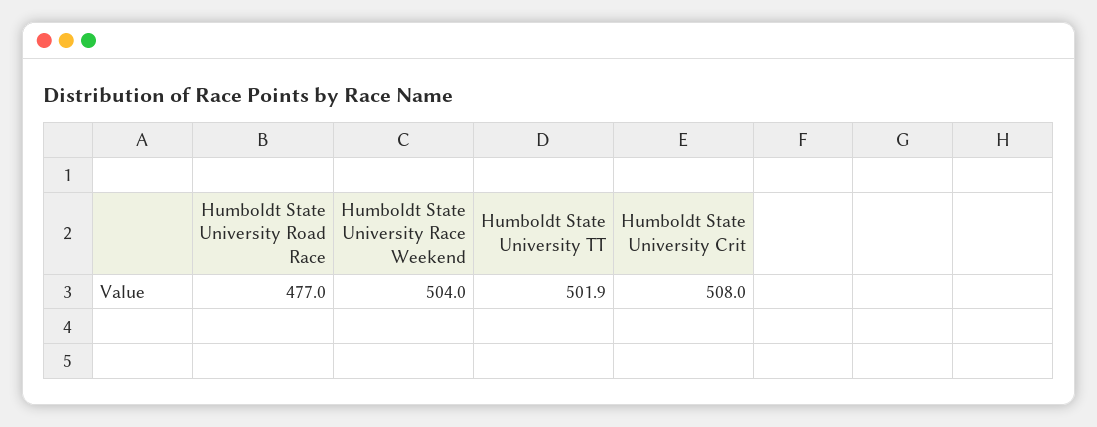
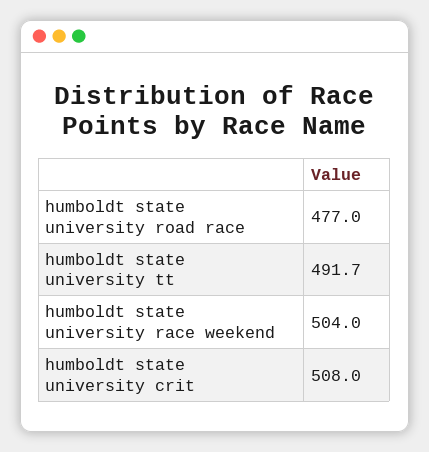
Humboldt State University TT: 501.9 -> 491.7

